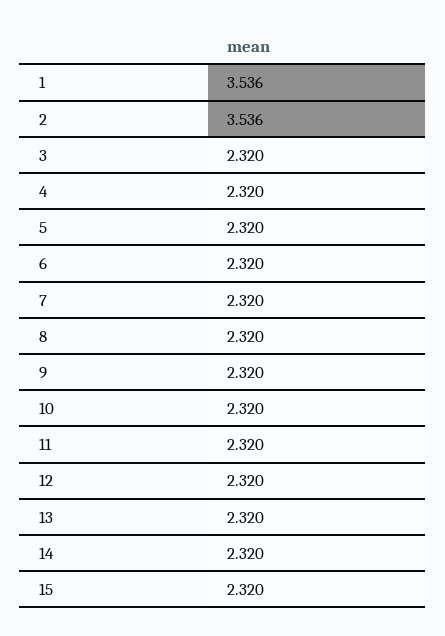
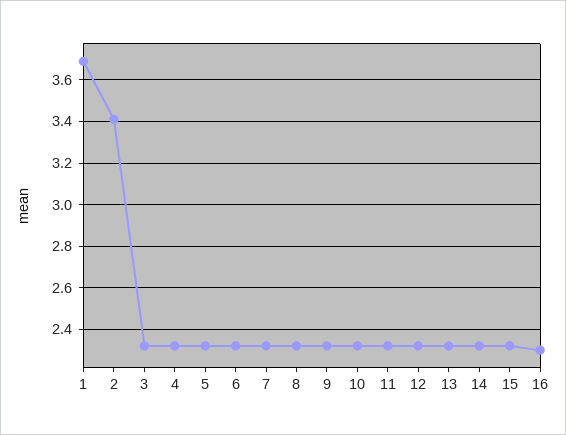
1: 3.536 -> 3.7
2: 3.536 -> 3.4
16: none -> 2.3

